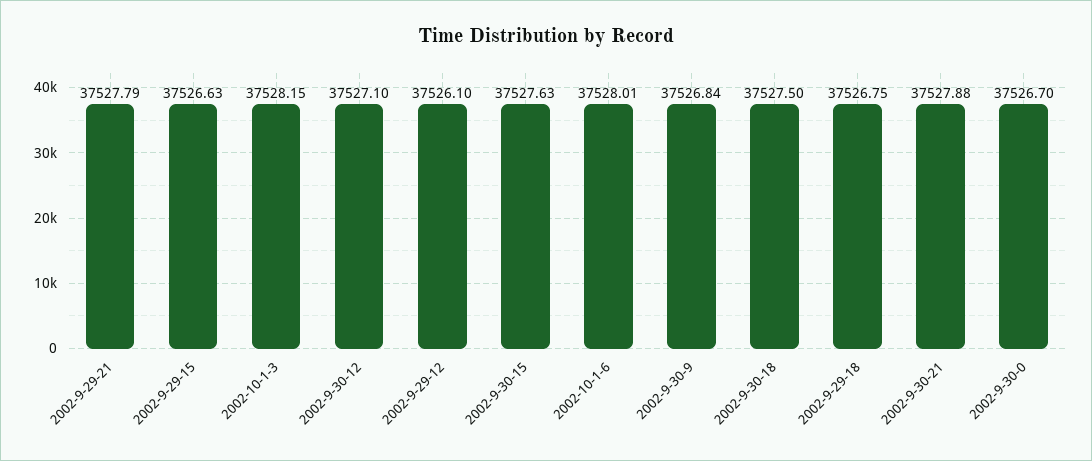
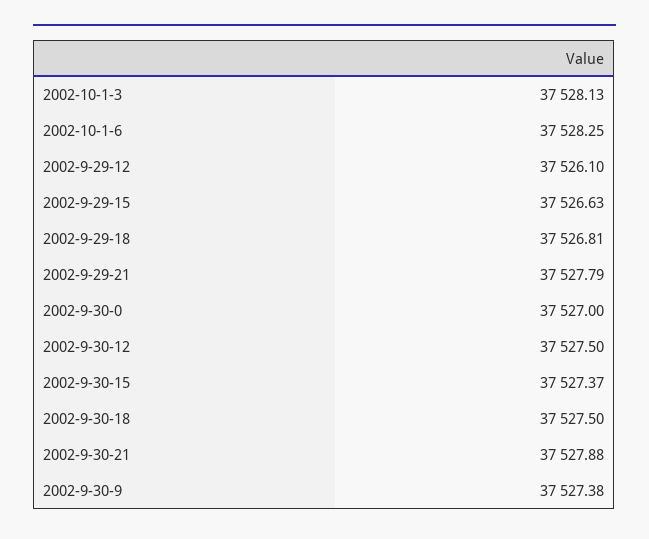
2002-10-1-3: 37528.15 -> 37528.13
2002-9-30-12: 37527.1 -> 37527.5
2002-9-30-15: 37527.63 -> 37527.37
2002-10-1-6: 37528.01 -> 37528.25
2002-9-30-9: 37526.84 -> 37527.38
2002-9-29-18: 37526.75 -> 37526.81
2002-9-30-0: 37526.7 -> 37527

